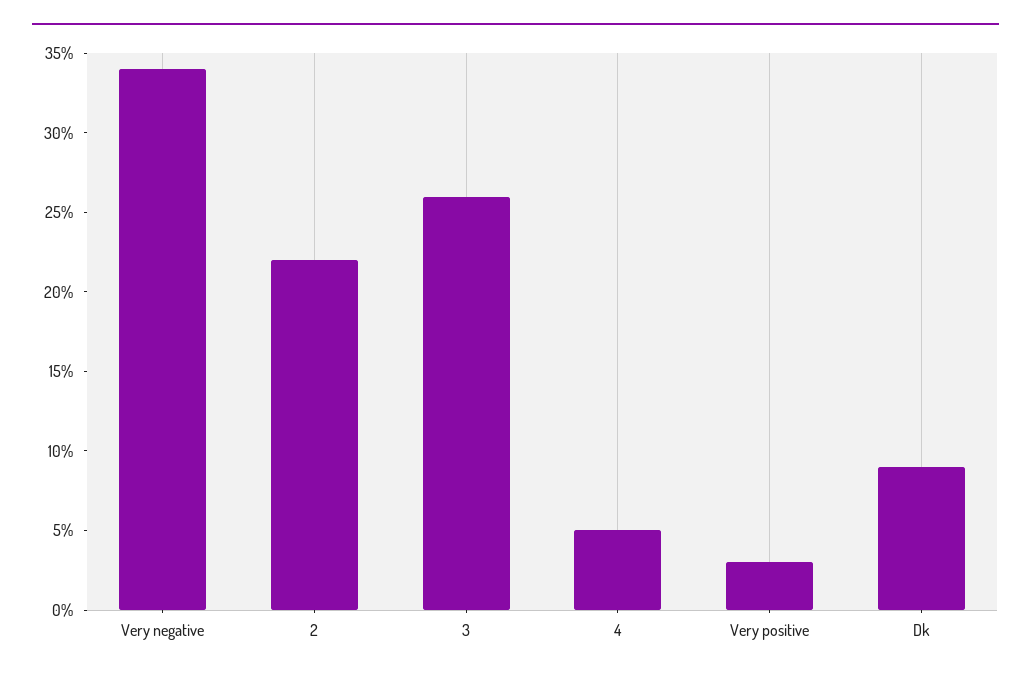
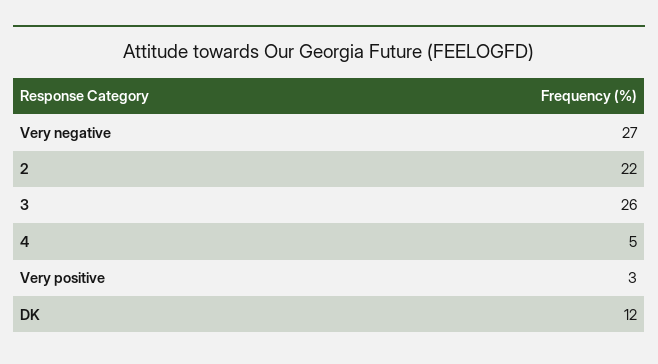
Very negative: 34 -> 27
Dk: 9 -> 12

